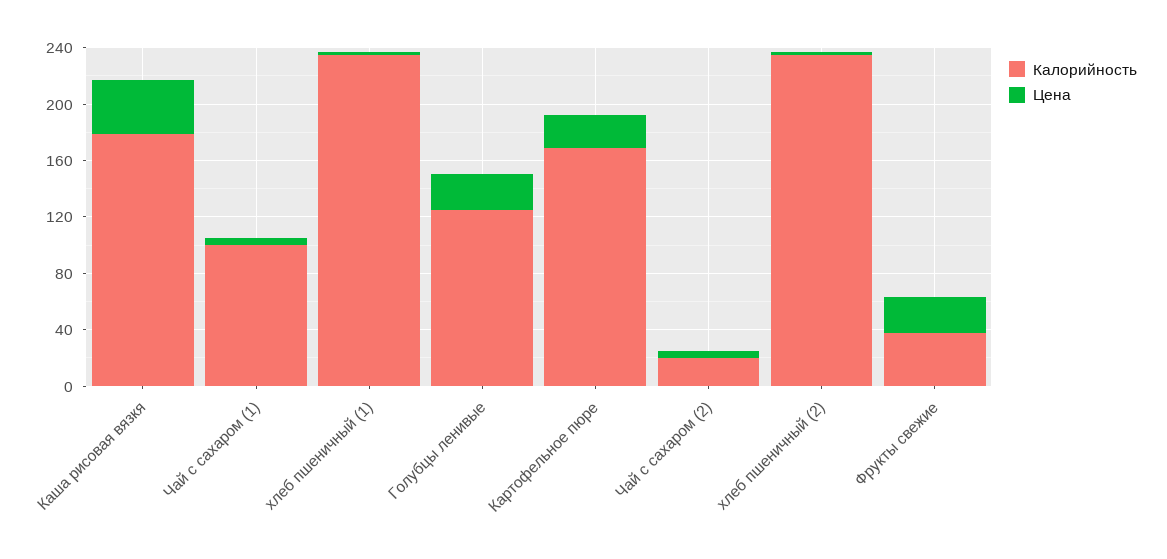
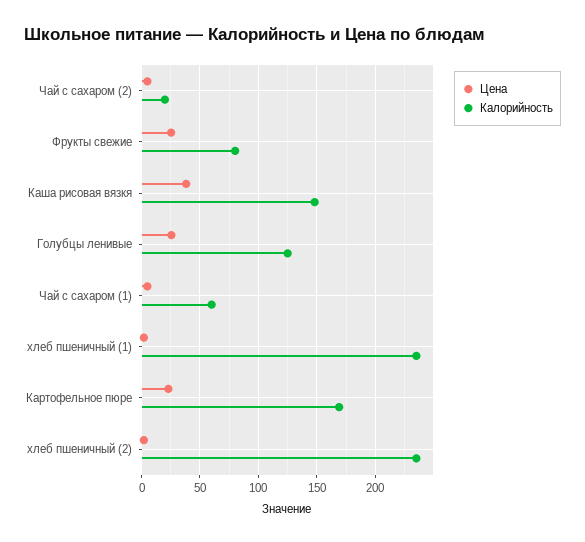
Калорийность, Каша рисовая вязкя: 180 -> 150
Калорийность, Чай с сахаром (1): 100 -> 60
Калорийность, Фрукты свежие: 40 -> 80

